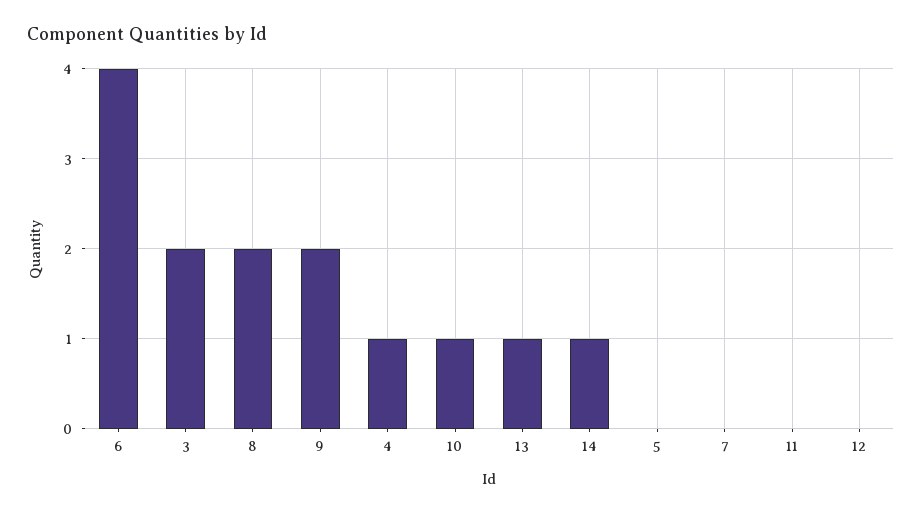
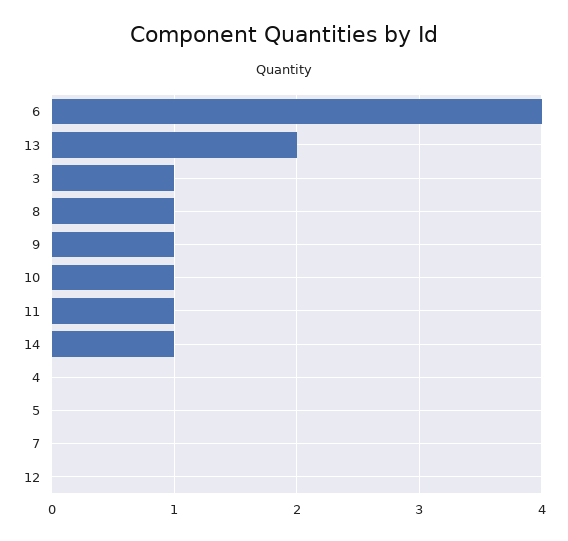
3: 2 -> 1
8: 2 -> 1
9: 2 -> 1
4: 1 -> 0
13: 1 -> 2
11: 0 -> 1

